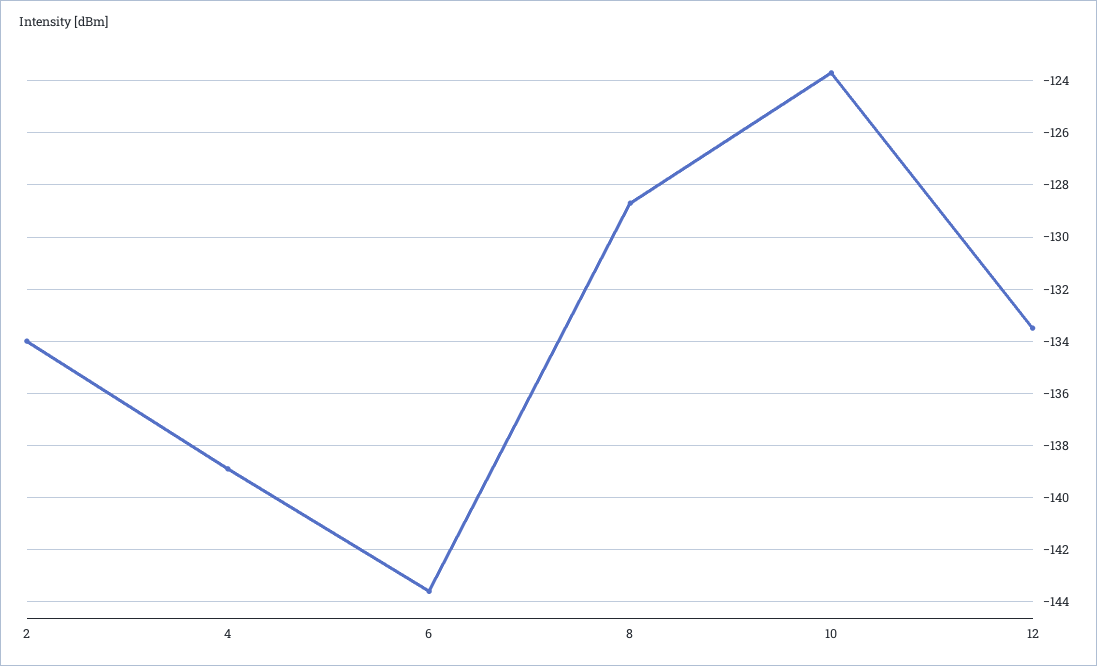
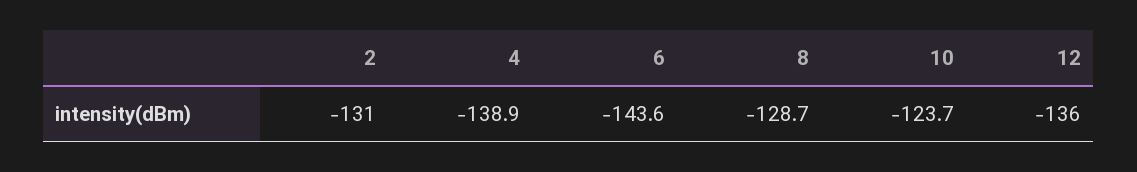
2: -134 -> -131
12: -133.5 -> -136

